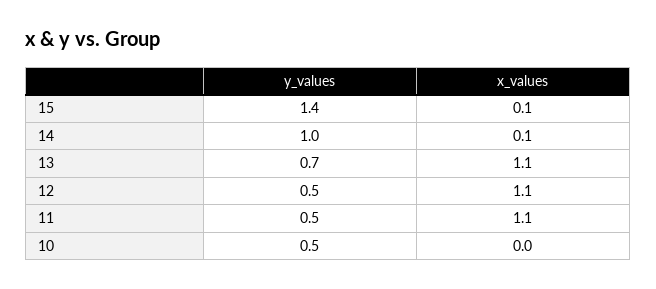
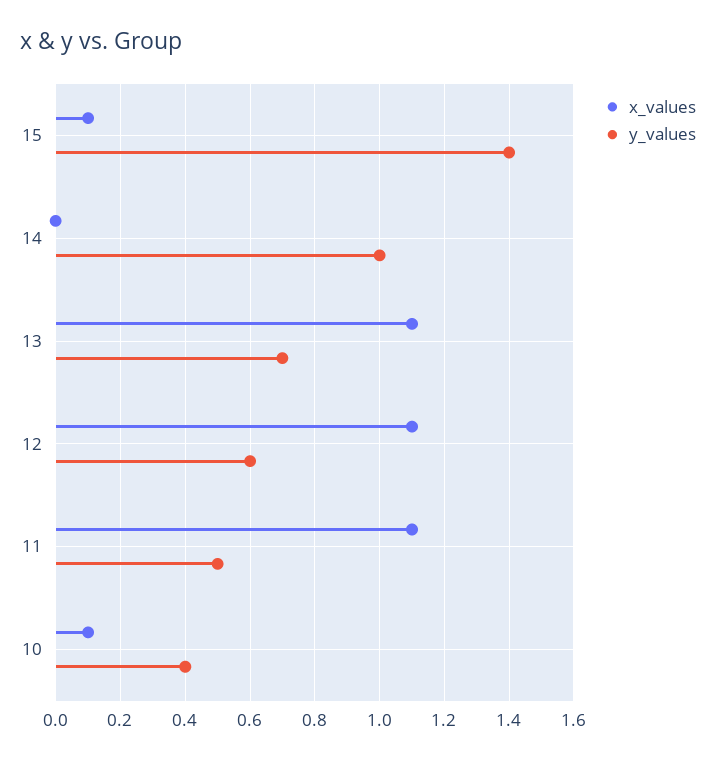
x_values, 14: 0.1 -> 0
y_values, 12: 0.5 -> 0.6
y_values, 10: 0.5 -> 0.4
x_values, 10: 0 -> 0.1

